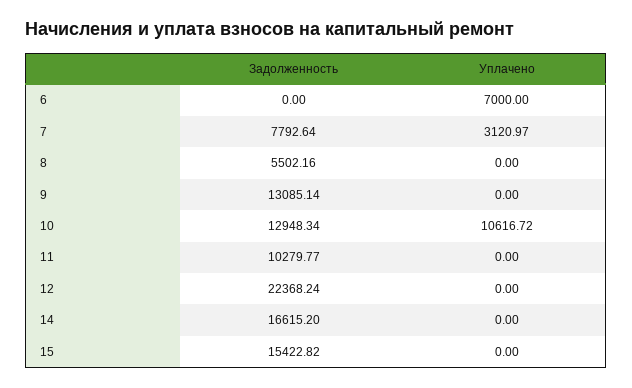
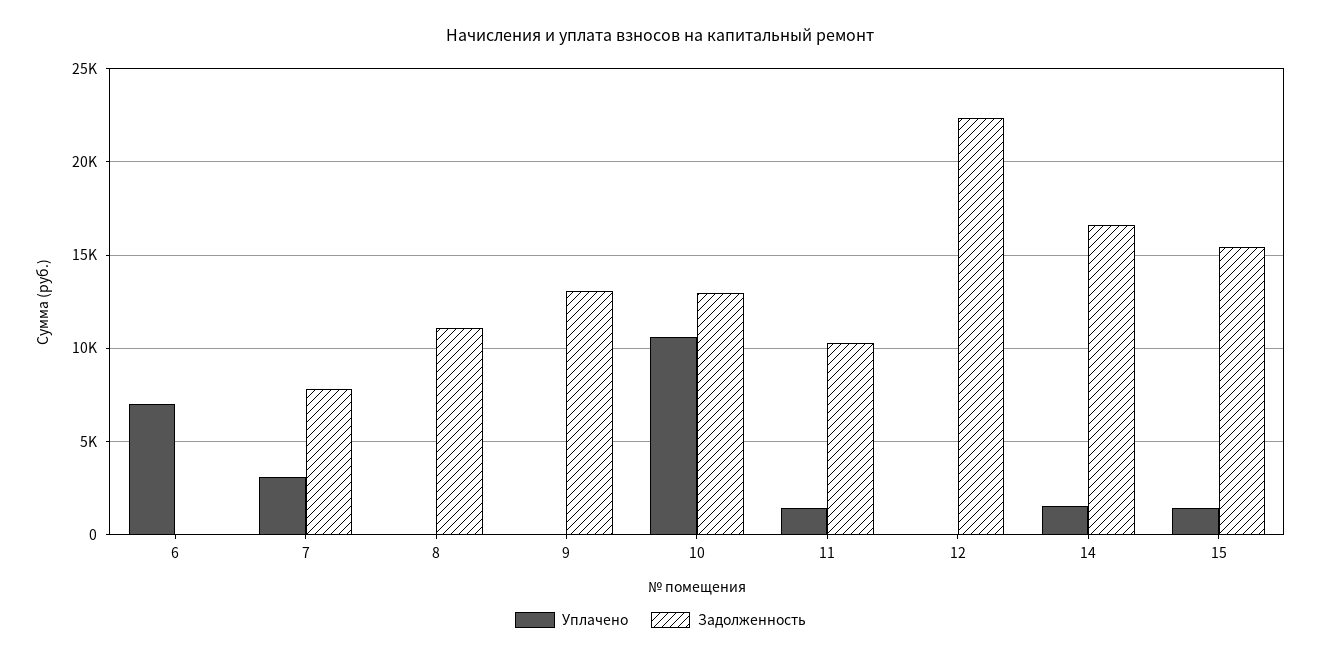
Задолженность, 8: 5502.16 -> 11000
Уплачено, 11: 0 -> 1500
Уплачено, 14: 0 -> 1500
Уплачено, 15: 0 -> 1500

